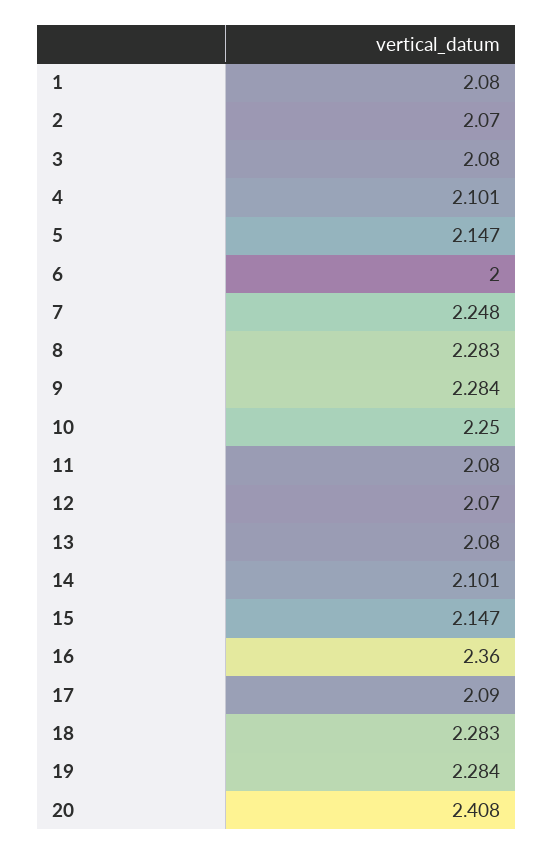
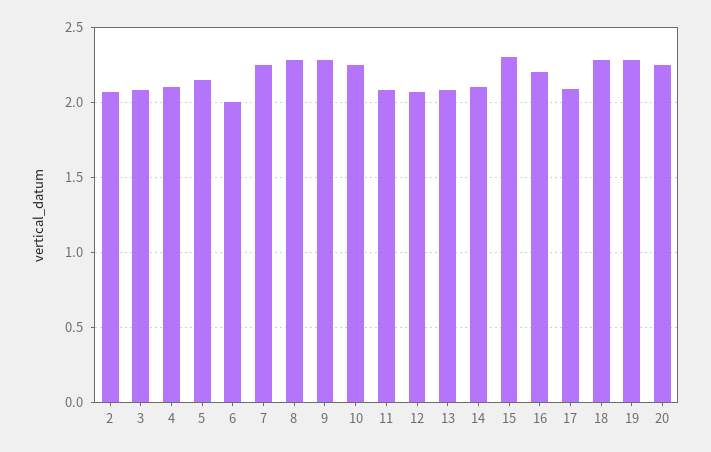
1: 2.08 -> none
15: 2.147 -> 2.3
16: 2.36 -> 2.2
20: 2.408 -> 2.25

